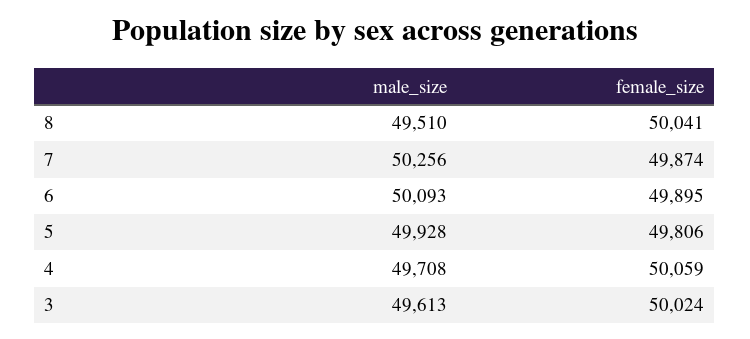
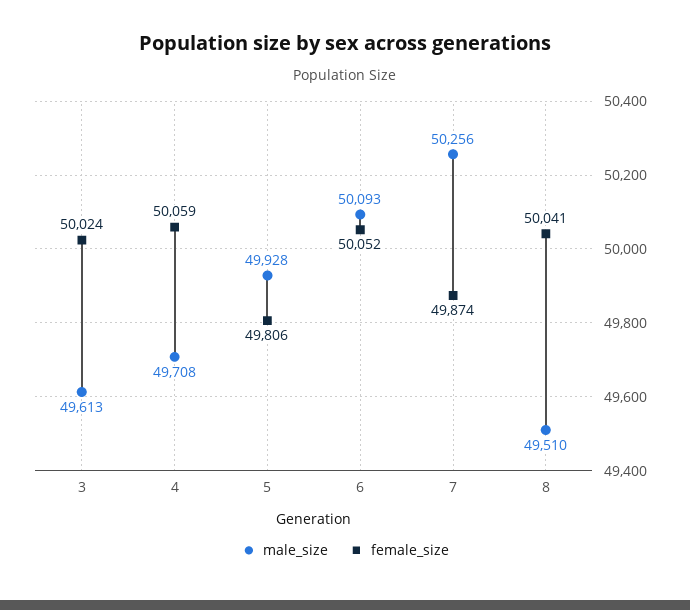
female_size, 6: 49895 -> 50052

